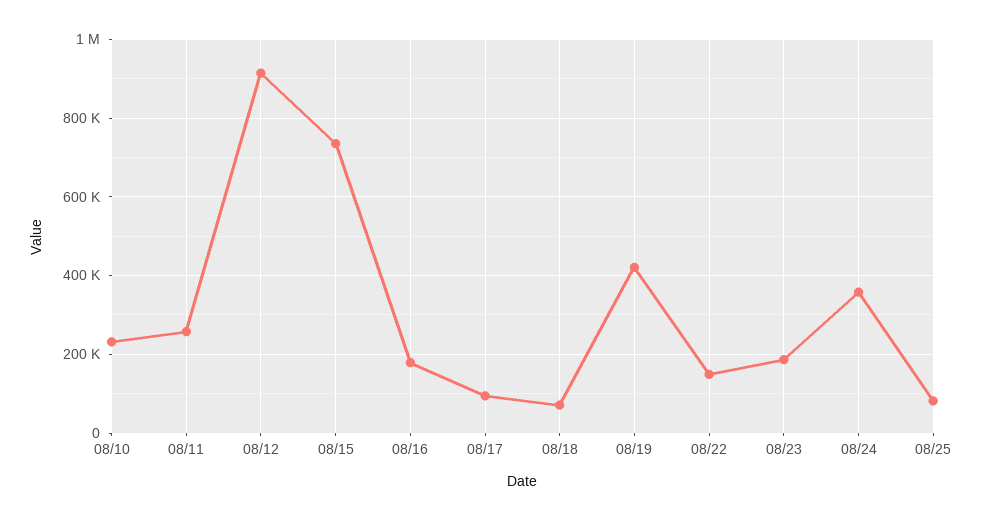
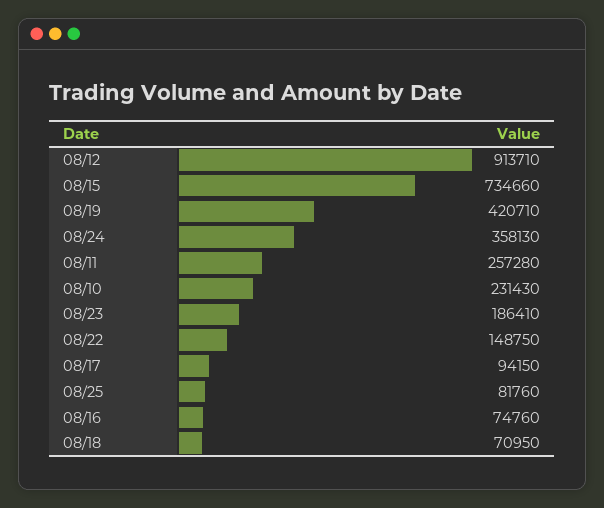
08/16: 180000 -> 74760

